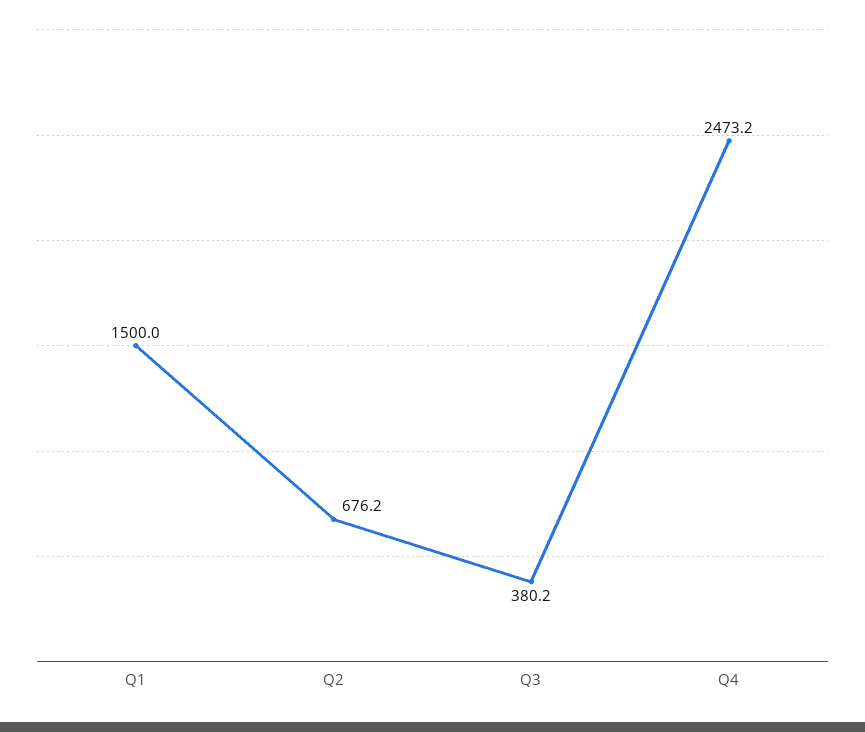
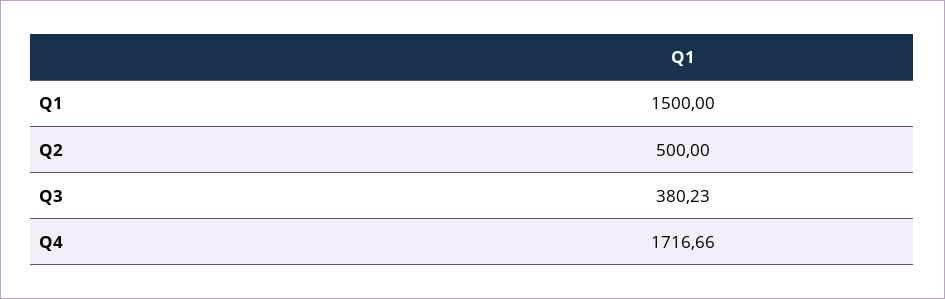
Q2: 676.2 -> 500
Q4: 2473.2 -> 1716.66

